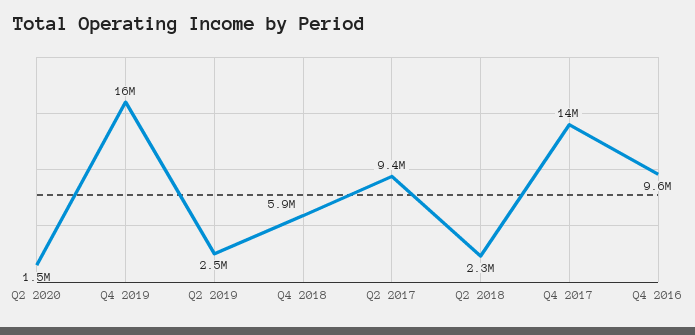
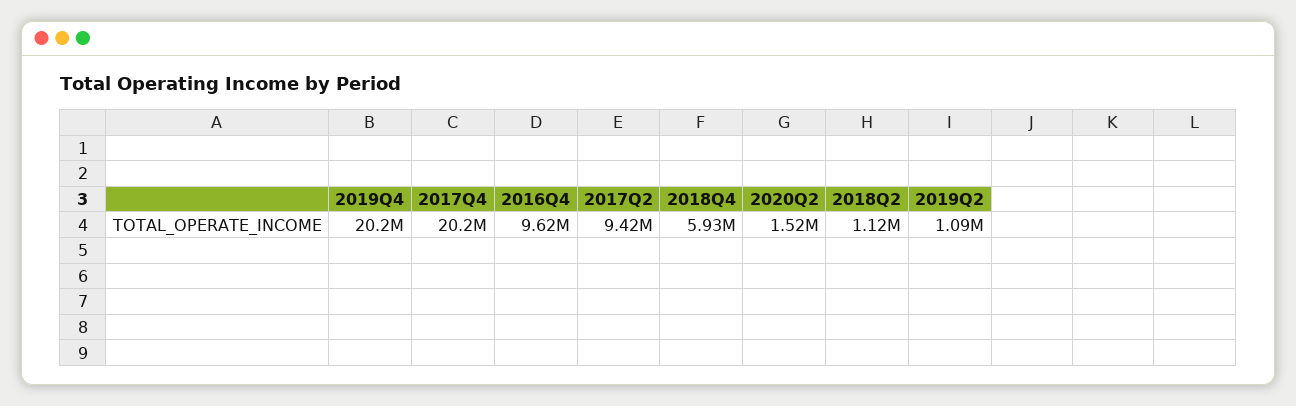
Q4 2019: 16000000 -> 20200000
Q2 2019: 2500000 -> 1090000
Q2 2018: 2300000 -> 1120000
Q4 2017: 14000000 -> 20200000

